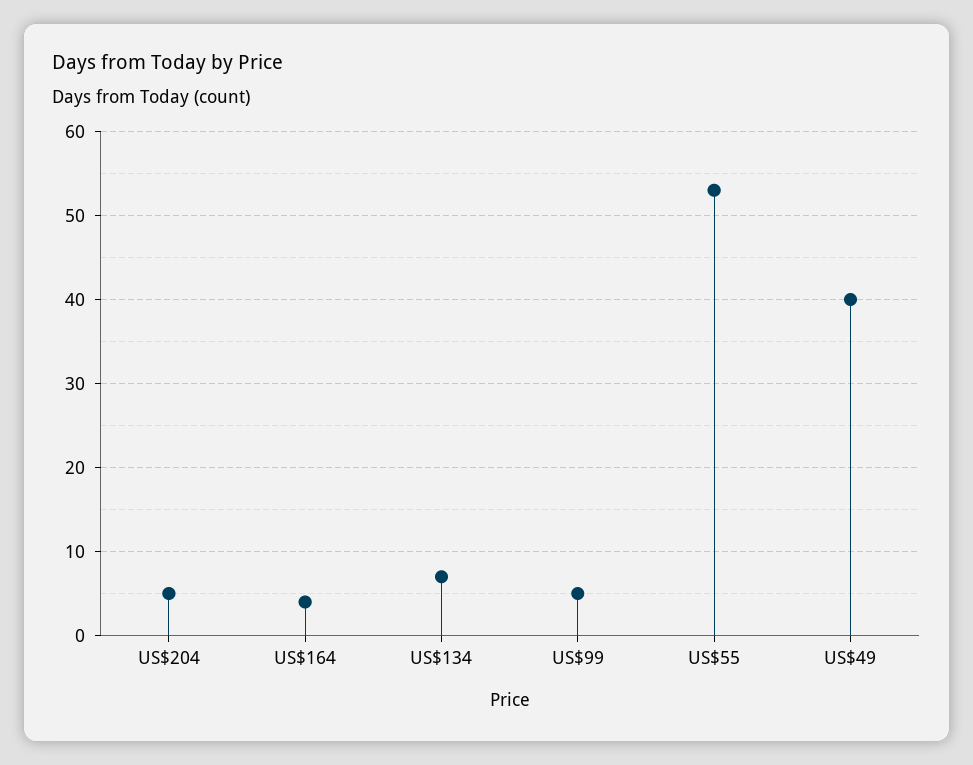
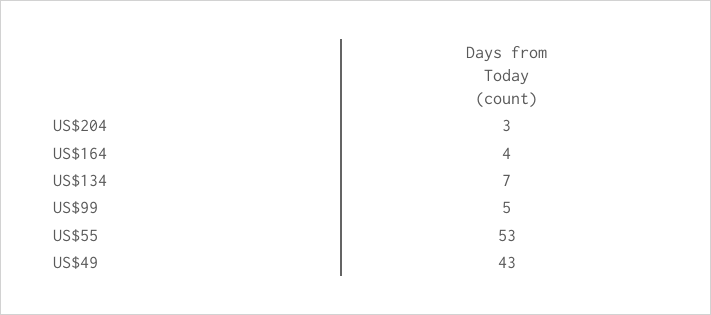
US$204: 5 -> 3
US$49: 40 -> 43

